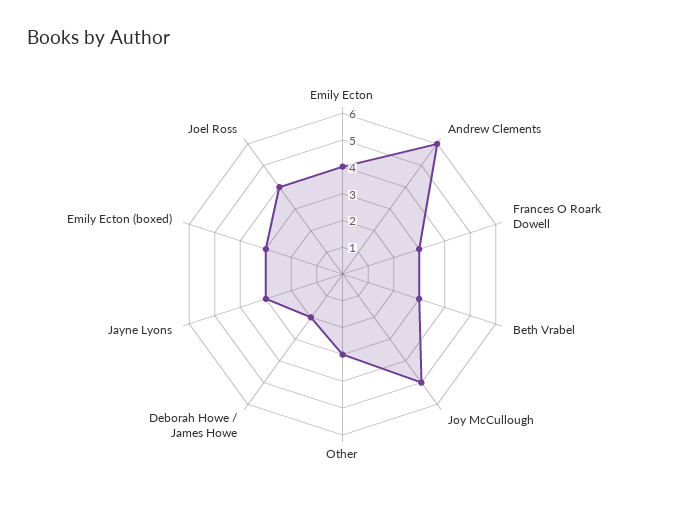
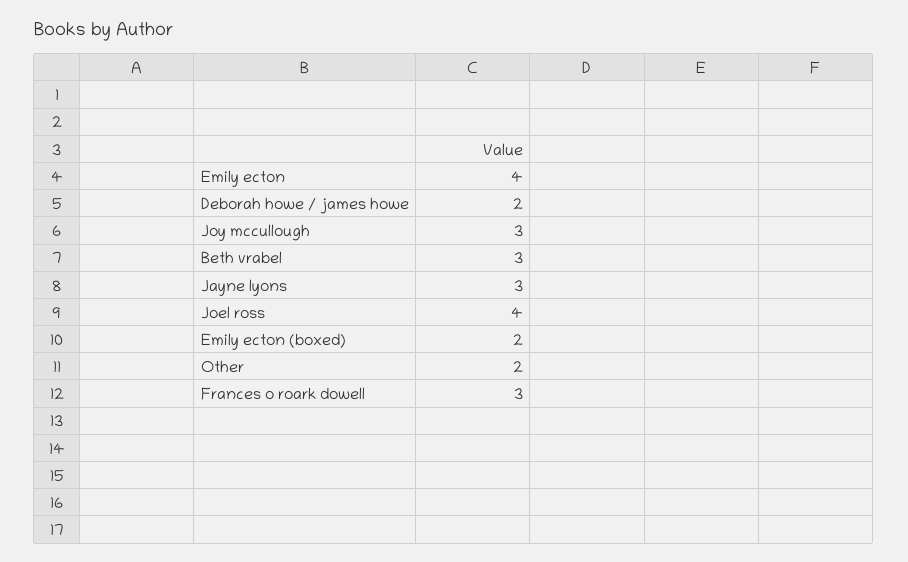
Andrew Clements: 6 -> none
Joy McCullough: 5 -> 3
Other: 3 -> 2
Emily Ecton (boxed): 3 -> 2

